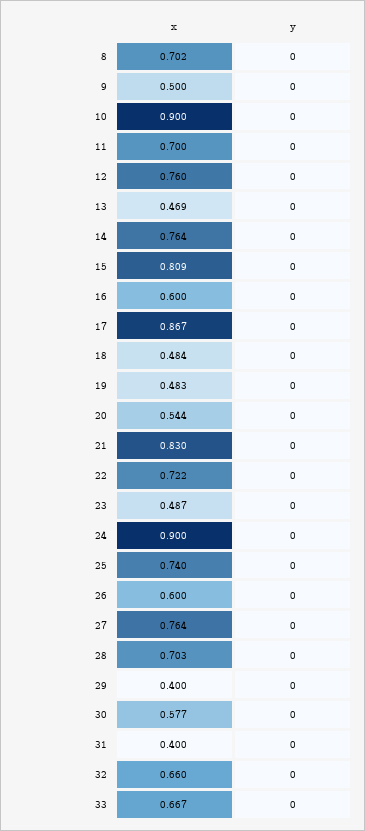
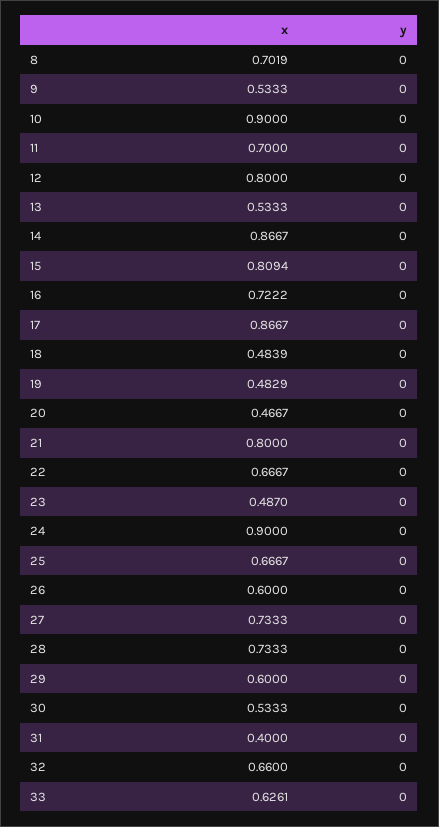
x, 9: 0.5 -> 0.5333
x, 12: 0.76 -> 0.8
x, 13: 0.469 -> 0.5333
x, 14: 0.764 -> 0.8667
x, 16: 0.6 -> 0.7222
x, 20: 0.544 -> 0.4667
x, 21: 0.83 -> 0.8
x, 22: 0.722 -> 0.6667
x, 25: 0.74 -> 0.6667
x, 27: 0.764 -> 0.7333
x, 28: 0.703 -> 0.7333
x, 29: 0.4 -> 0.6
x, 30: 0.577 -> 0.5333
x, 33: 0.667 -> 0.6261

